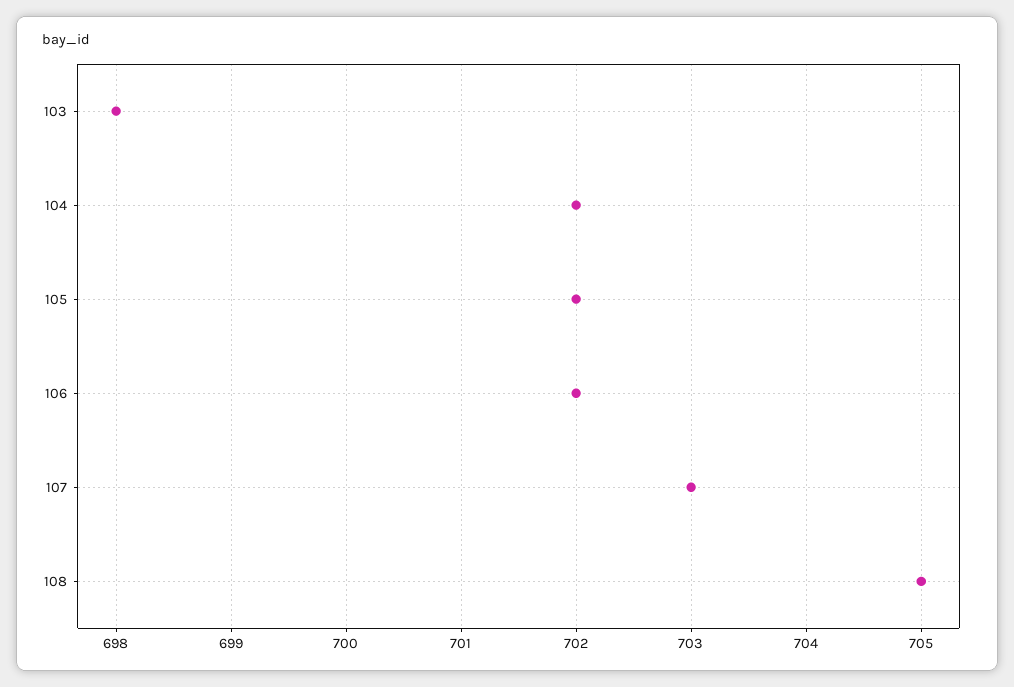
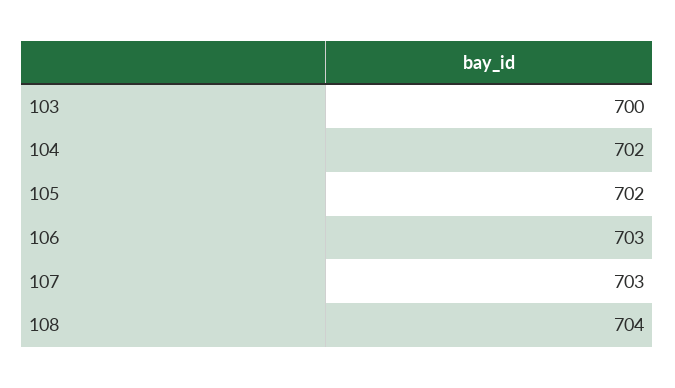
103: 698 -> 700
106: 702 -> 703
108: 705 -> 704

